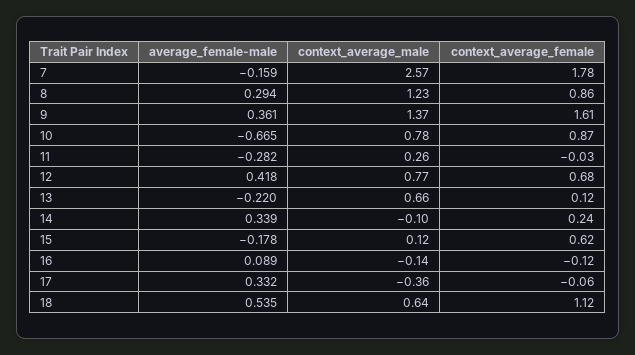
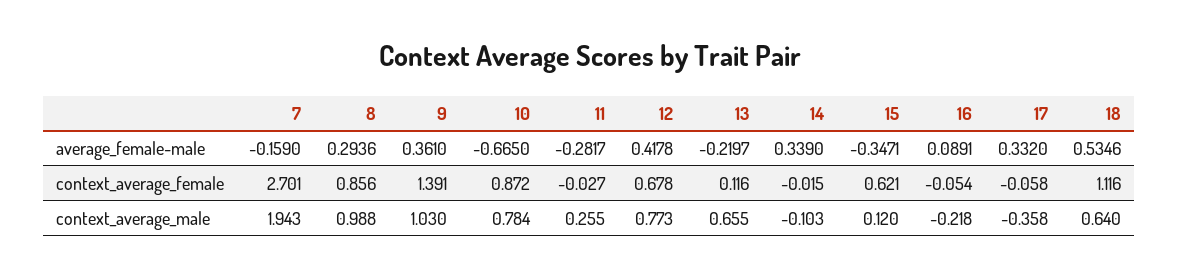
context_average_male, 7: 2.57 -> 1.943
context_average_female, 7: 1.78 -> 2.701
context_average_male, 8: 1.23 -> 0.988
context_average_male, 9: 1.37 -> 1.03
context_average_female, 9: 1.61 -> 1.391
context_average_female, 14: 0.24 -> -0.015
average_female-male, 15: -0.178 -> -0.3471
context_average_male, 16: -0.14 -> -0.218
context_average_female, 16: -0.12 -> -0.054

